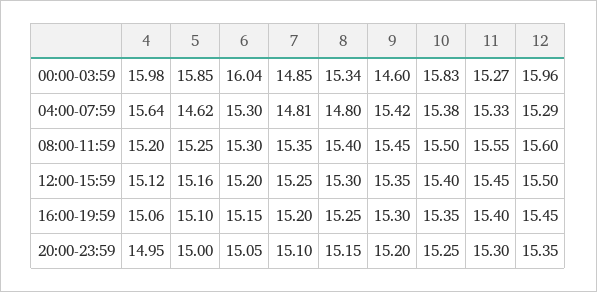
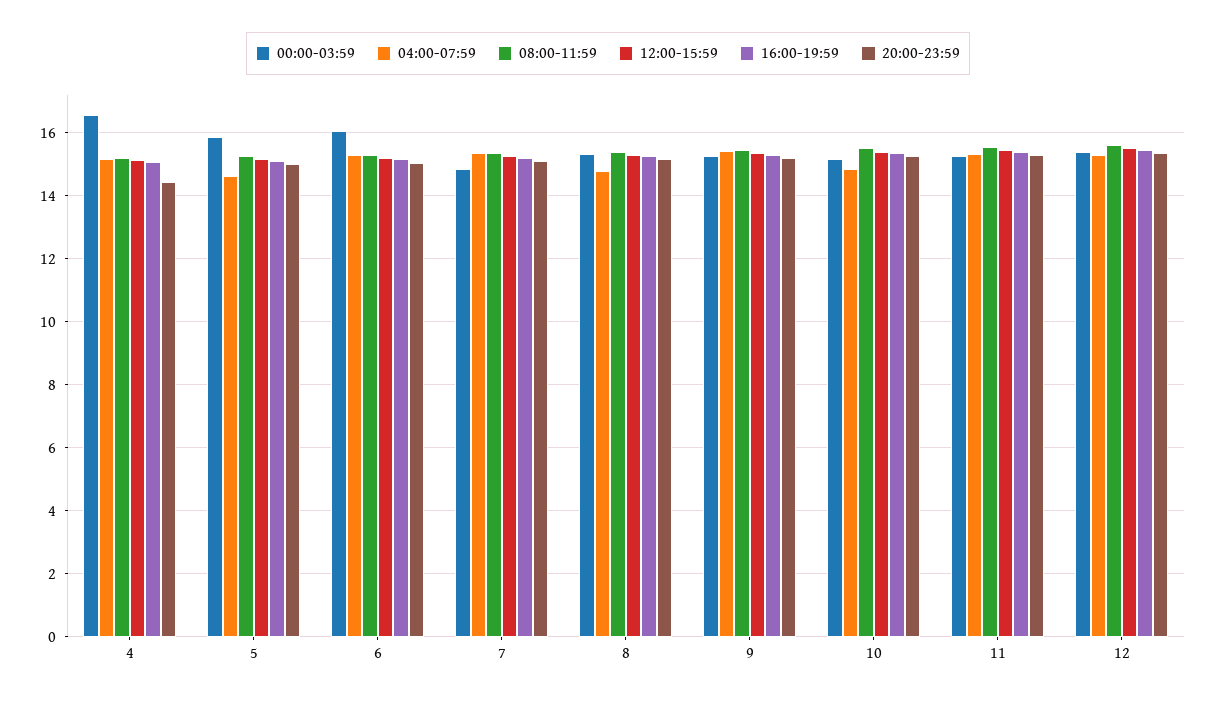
00:00-03:59, 4: 15.98 -> 16.6
00:00-03:59, 9: 14.6 -> 15.2
00:00-03:59, 10: 15.83 -> 15.2
00:00-03:59, 12: 15.96 -> 15.4
04:00-07:59, 4: 15.64 -> 15.2
04:00-07:59, 7: 14.81 -> 15.4
04:00-07:59, 10: 15.38 -> 14.8
20:00-23:59, 4: 14.95 -> 14.4

